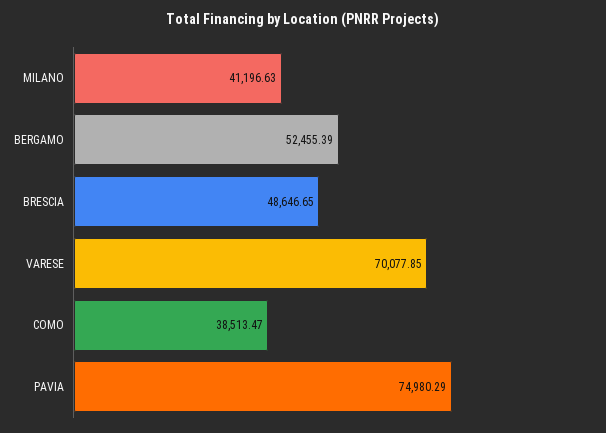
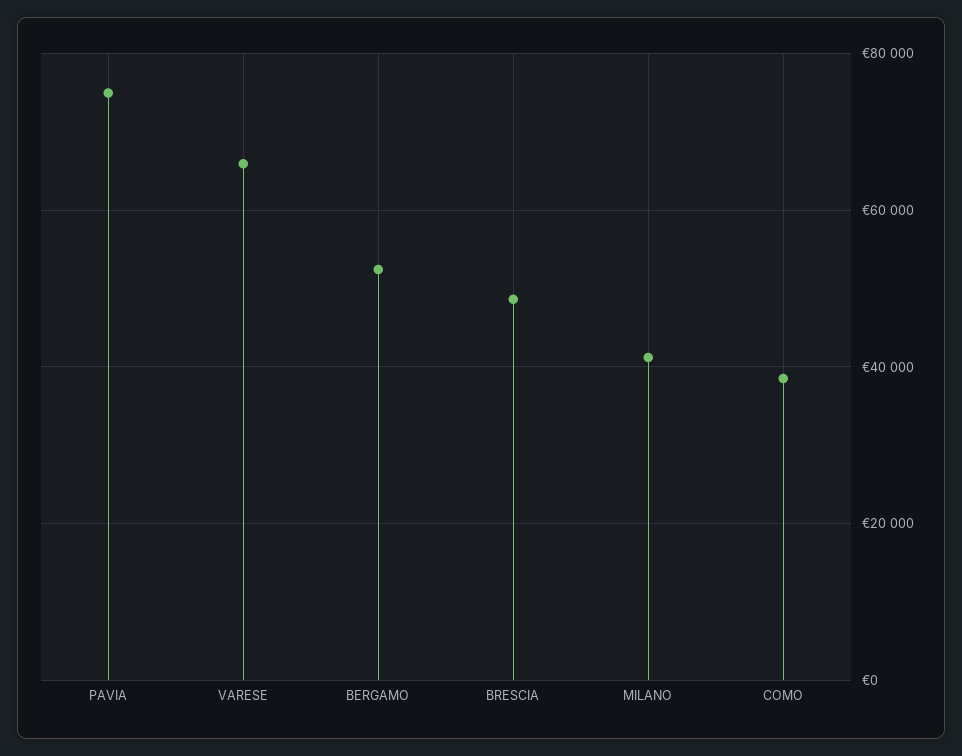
VARESE: 70077.85 -> 66000

